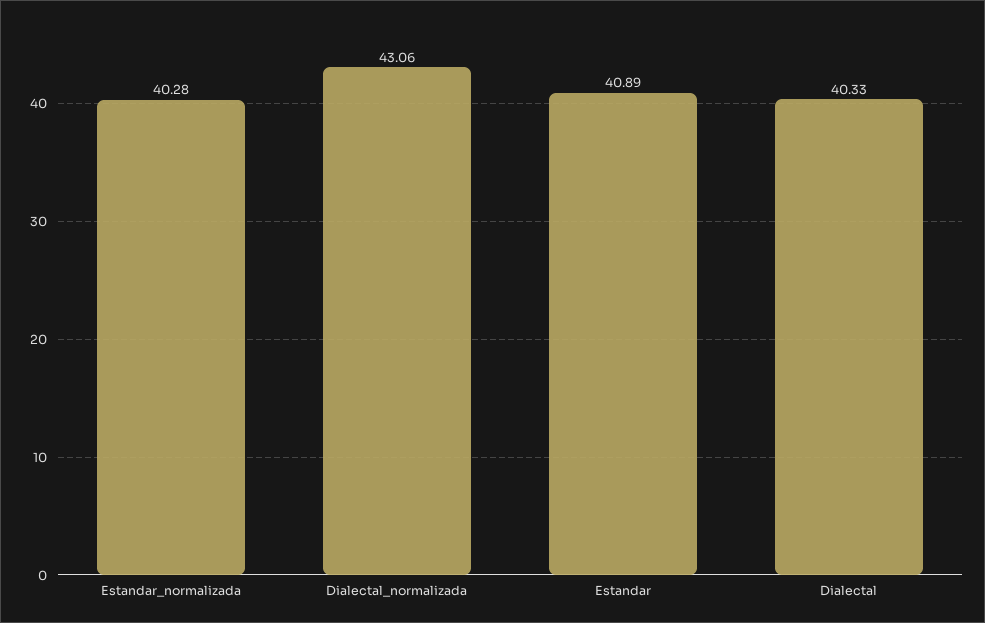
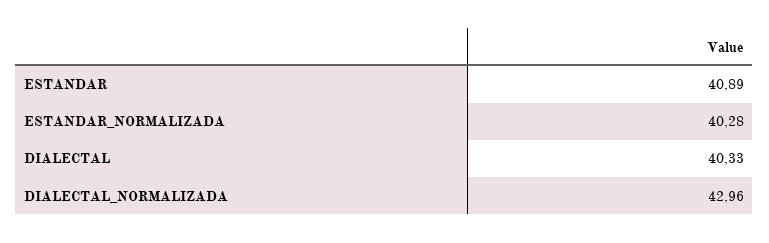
Dialectal_normalizada: 43.06 -> 42.96

